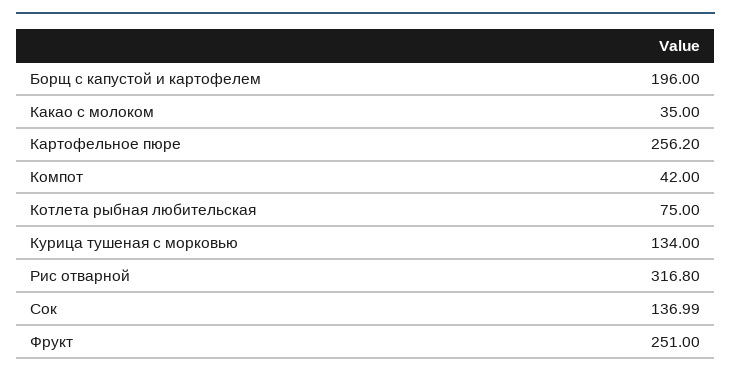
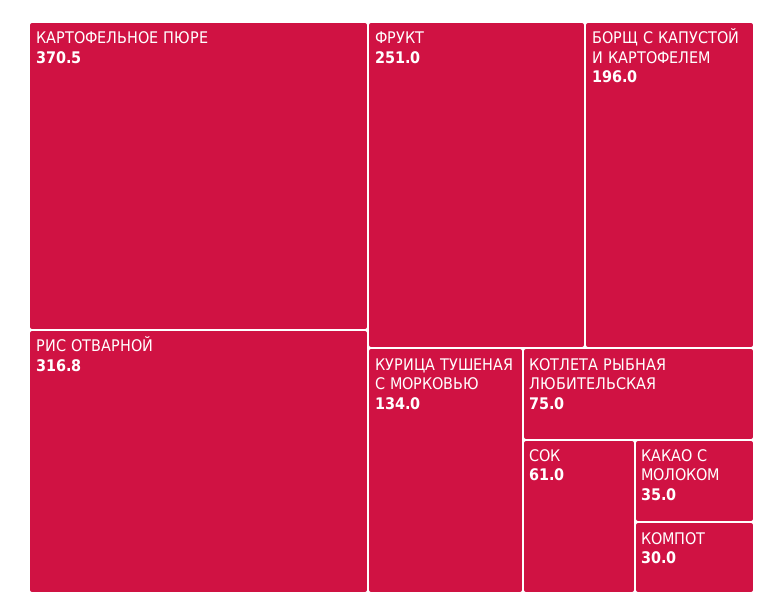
Картофельное пюре: 256.2 -> 370.5
Компот: 42 -> 30
Сок: 136.99 -> 61

